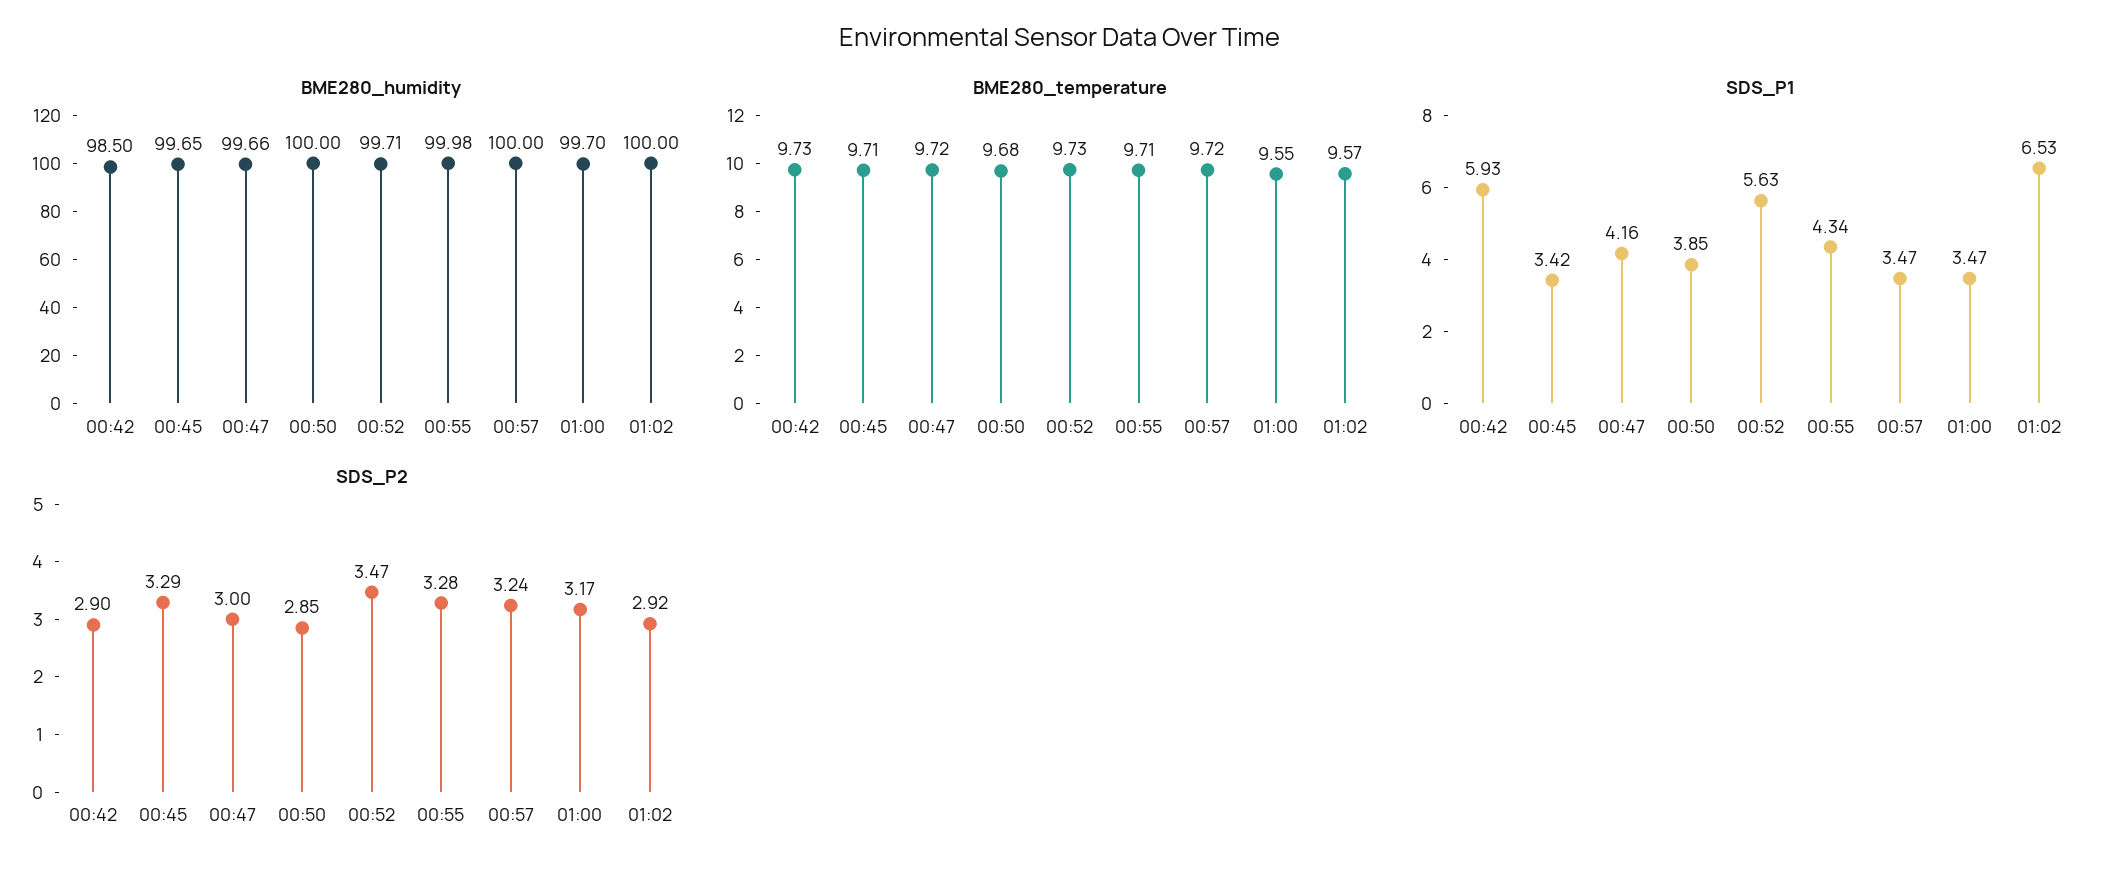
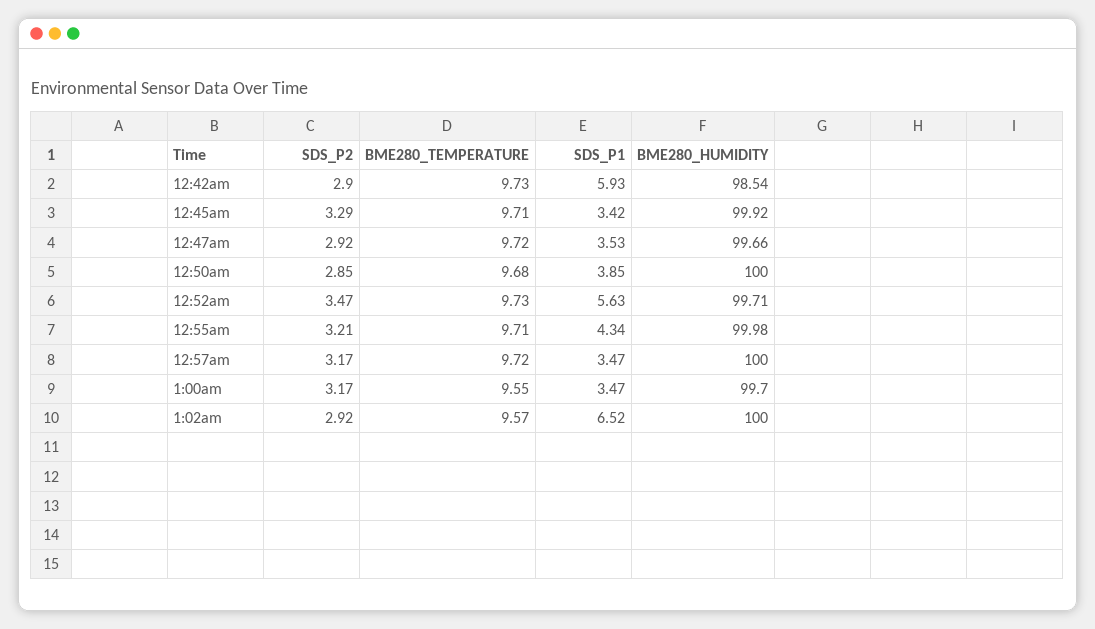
BME280_humidity, 00:42: 98.5 -> 98.54
BME280_humidity, 00:45: 99.65 -> 99.92
SDS_P1, 00:47: 4.16 -> 3.53
SDS_P1, 01:02: 6.53 -> 6.52
SDS_P2, 00:47: 3 -> 2.92
SDS_P2, 00:55: 3.28 -> 3.21
SDS_P2, 00:57: 3.24 -> 3.17

